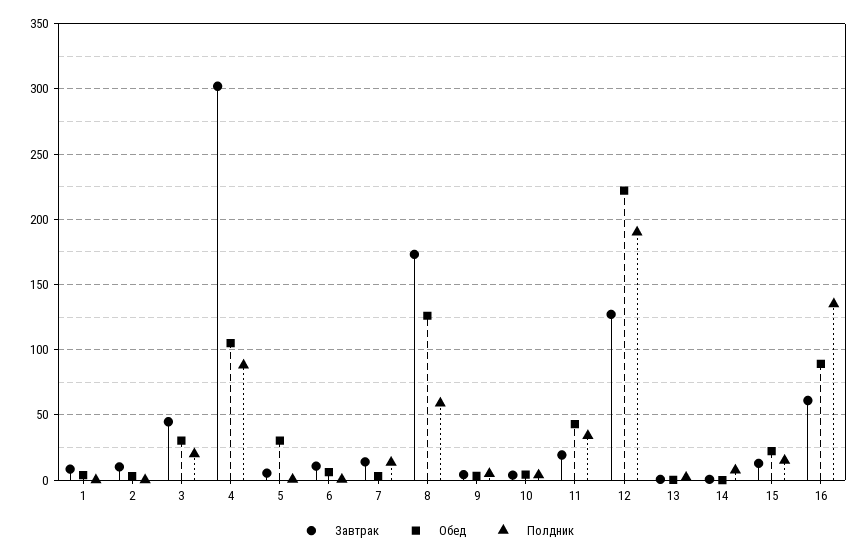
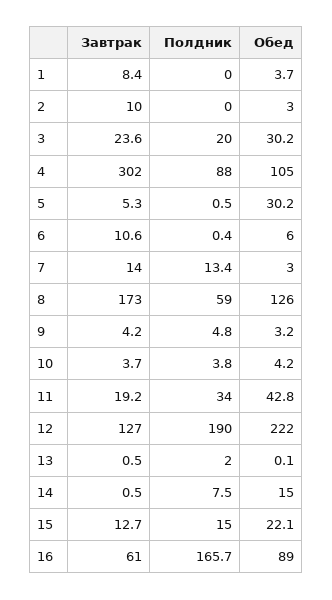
Завтрак, 3: 45 -> 23.6
Обед, 14: 0 -> 15
Полдник, 16: 135 -> 165.7

